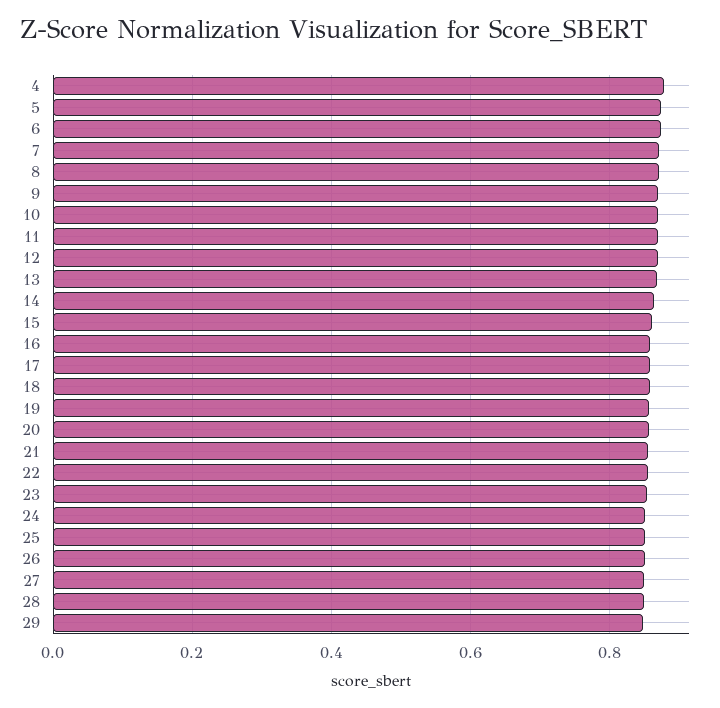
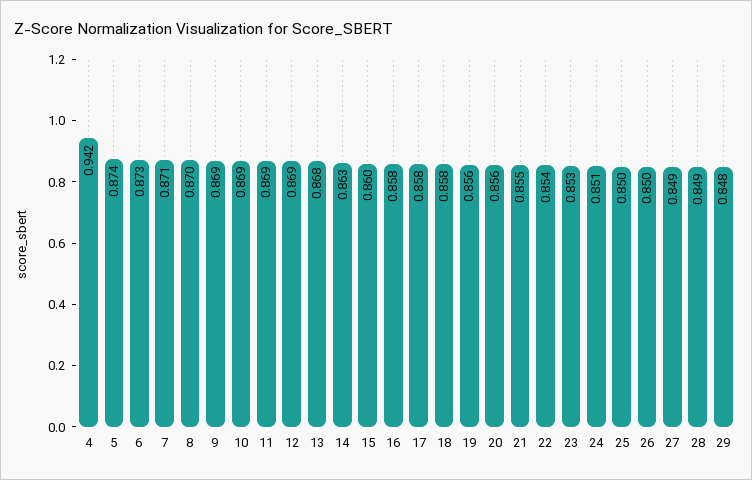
4: 0.88 -> 0.942

